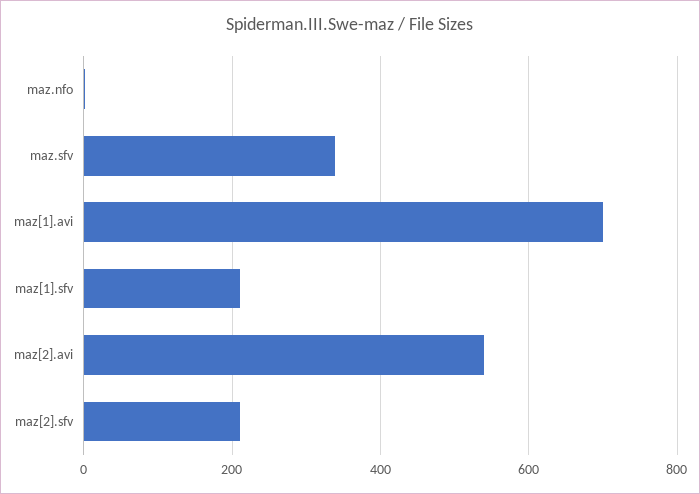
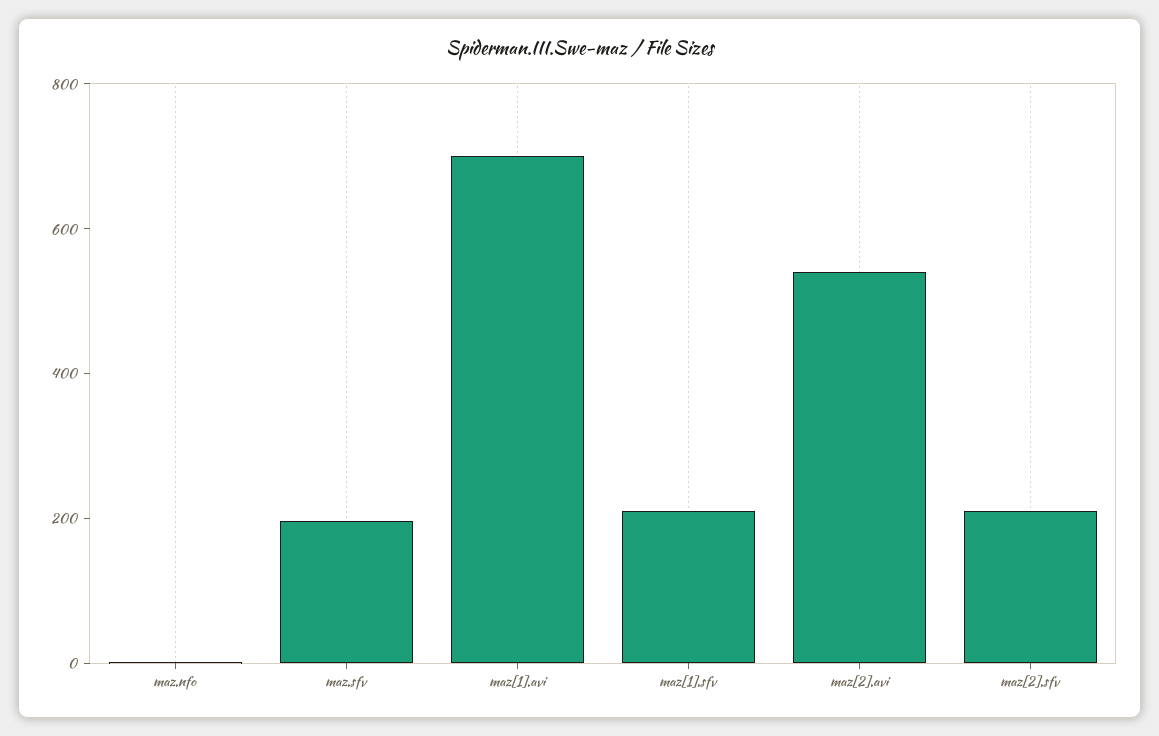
maz.sfv: 340 -> 200

